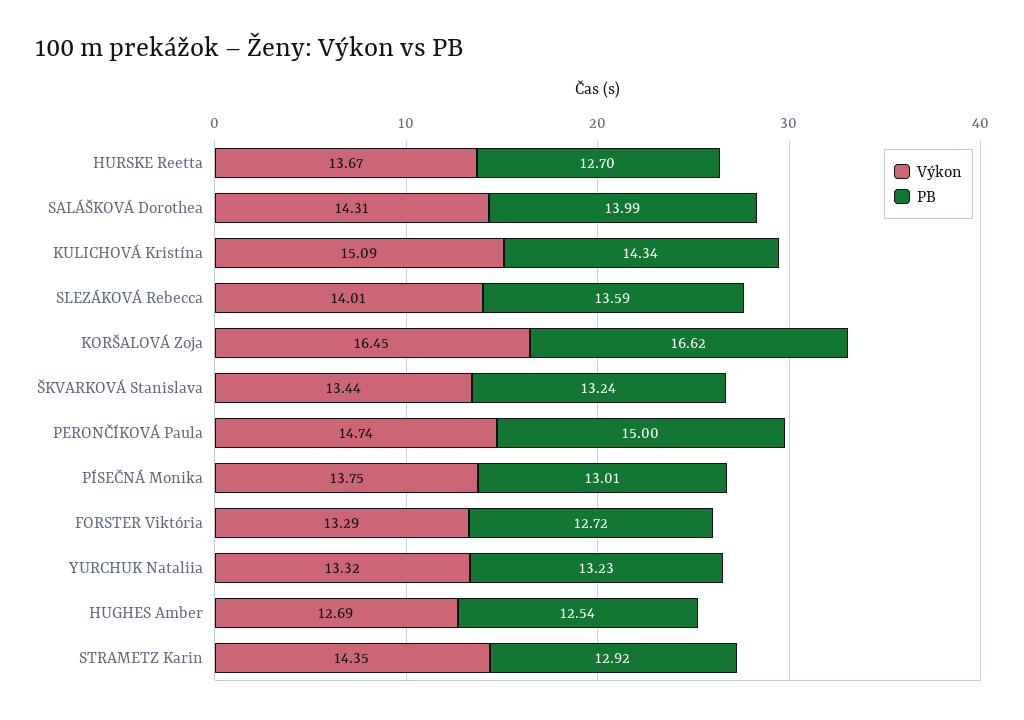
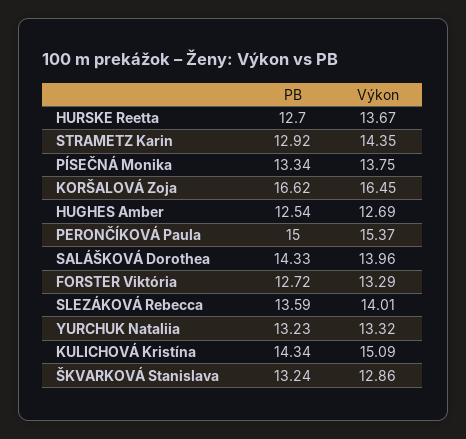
Výkon, SALÁŠKOVÁ Dorothea: 14.31 -> 13.96
PB, SALÁŠKOVÁ Dorothea: 13.99 -> 14.33
Výkon, ŠKVARKOVÁ Stanislava: 13.44 -> 12.86
Výkon, PERONČÍKOVÁ Paula: 14.74 -> 15.37
PB, PÍSEČNÁ Monika: 13.01 -> 13.34

